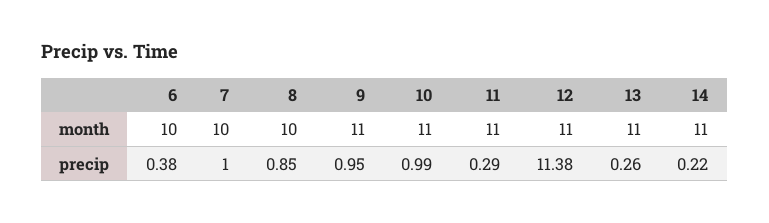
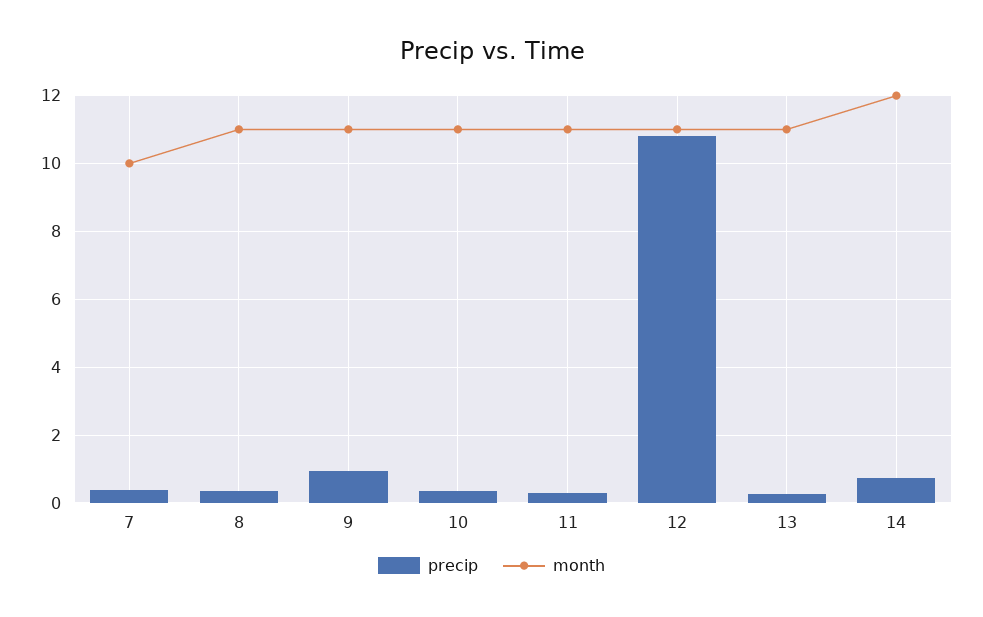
month, 6: 10 -> none
month, 8: 10 -> 11
month, 14: 11 -> 12
precip, 6: 0.38 -> none
precip, 7: 1 -> 0.4
precip, 8: 0.85 -> 0.4
precip, 10: 0.99 -> 0.4
precip, 12: 11.38 -> 10.8
precip, 14: 0.22 -> 0.8

